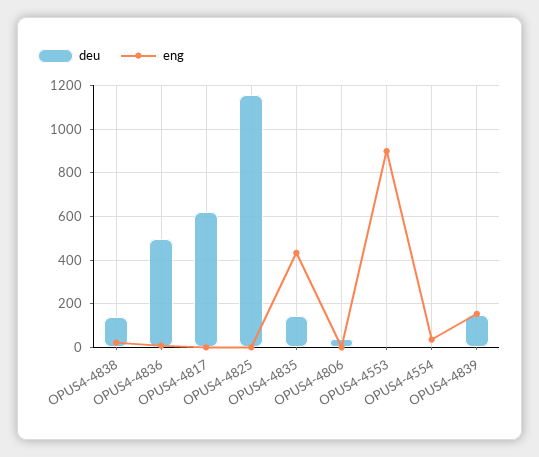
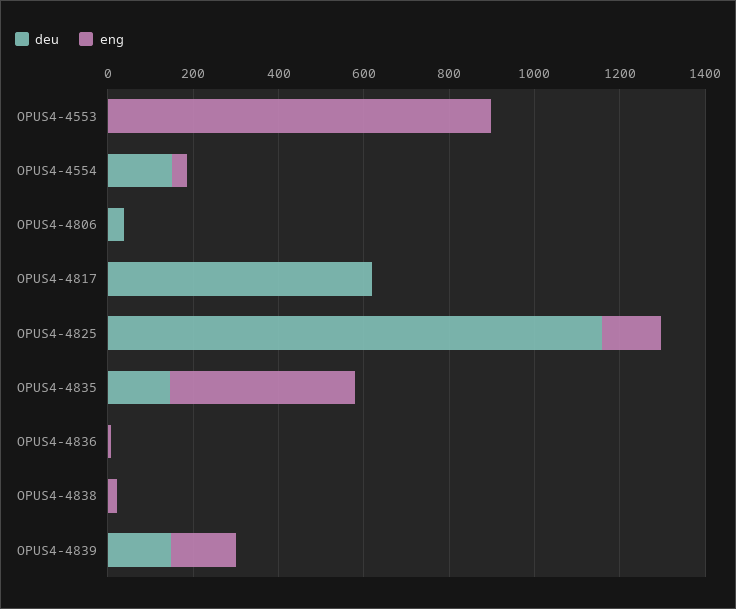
deu, OPUS4-4838: 150 -> 0
deu, OPUS4-4836: 500 -> 0
eng, OPUS4-4825: 0 -> 150
deu, OPUS4-4554: 0 -> 150

